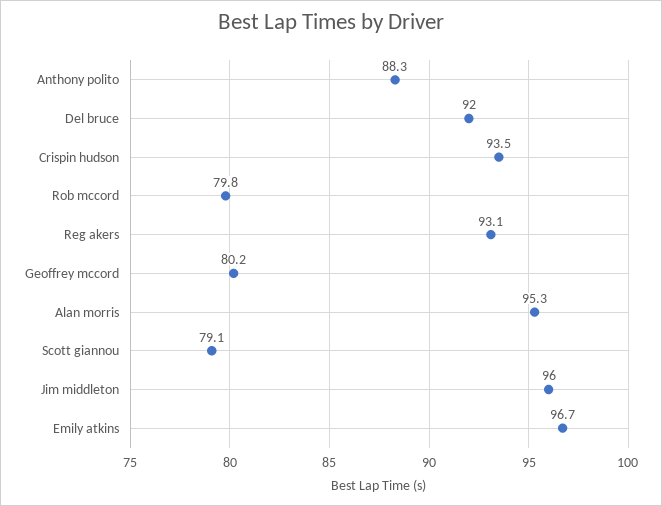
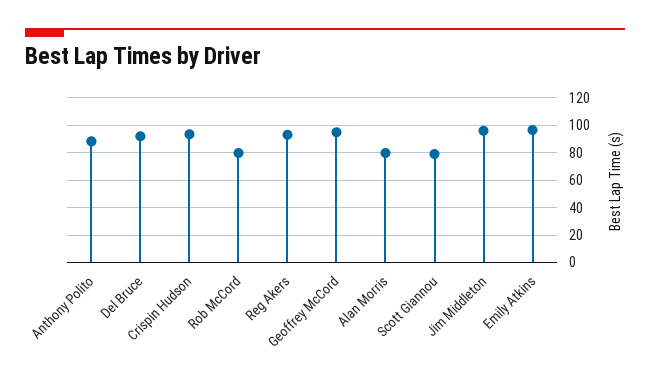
Geoffrey mccord: 80.2 -> 95
Alan morris: 95.3 -> 80

